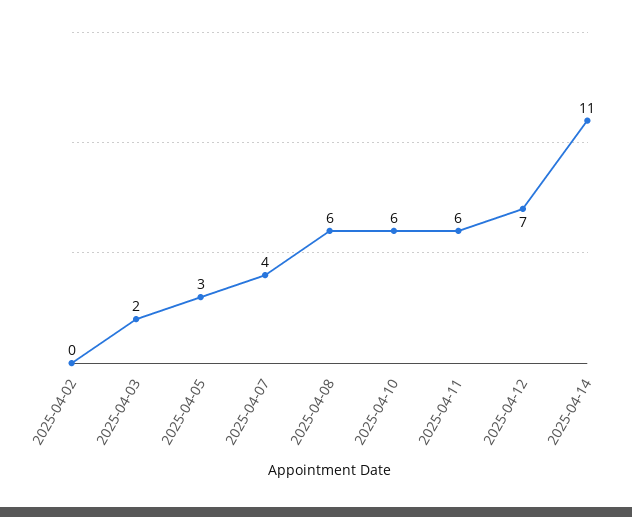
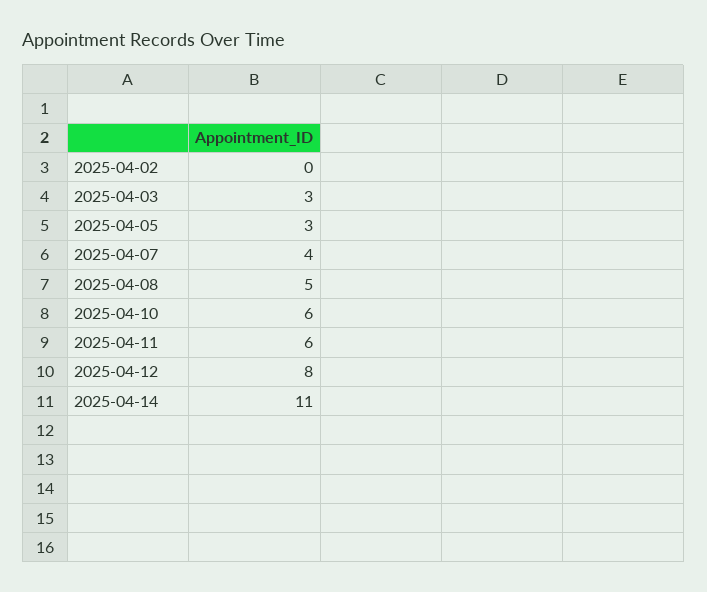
2025-04-03: 2 -> 3
2025-04-08: 6 -> 5
2025-04-12: 7 -> 8

